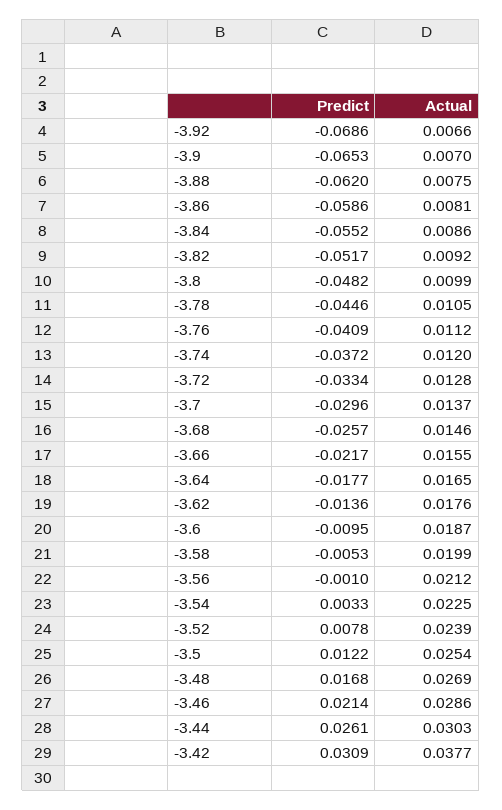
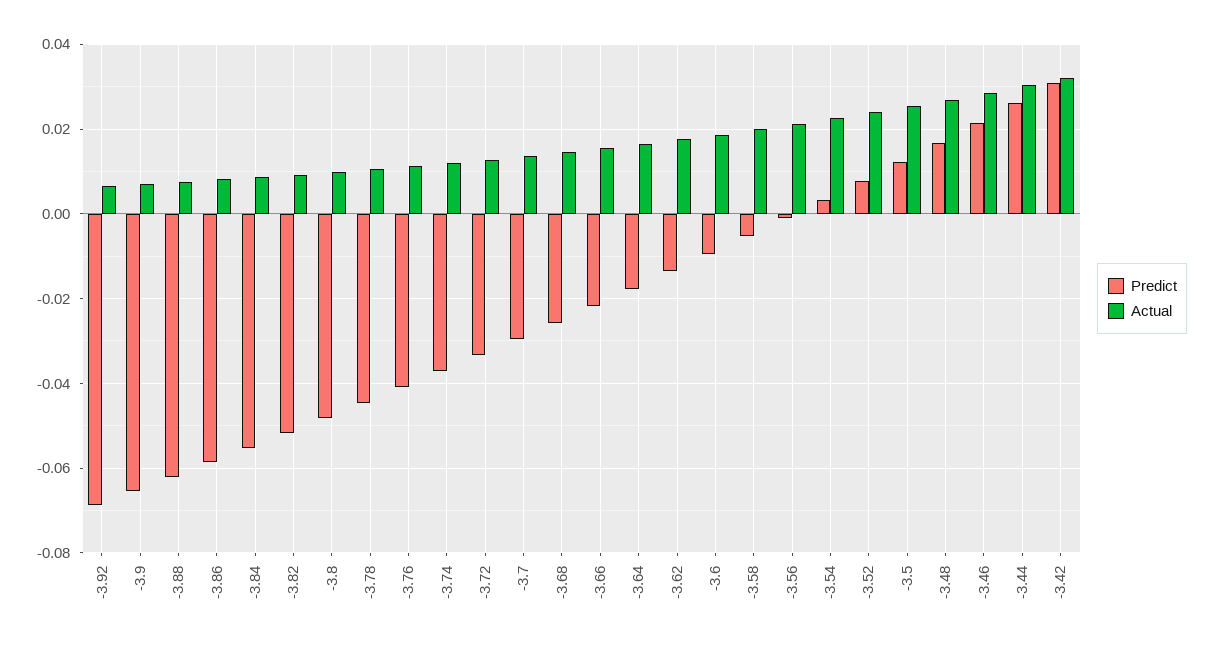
Actual, -3.42: 0.0377 -> 0.032

